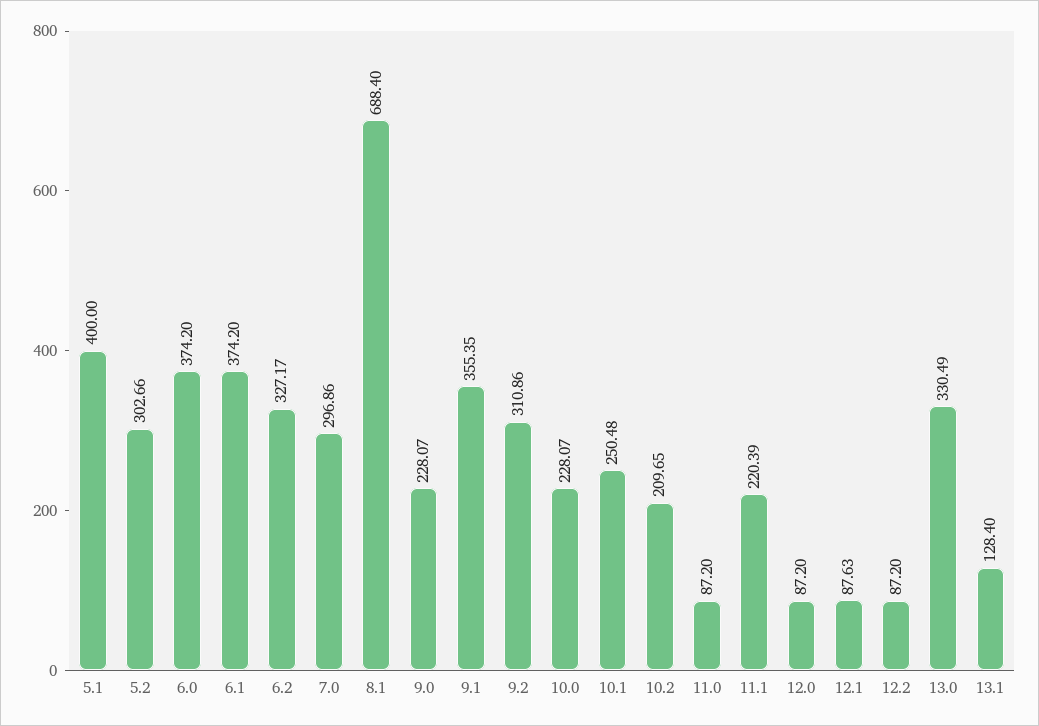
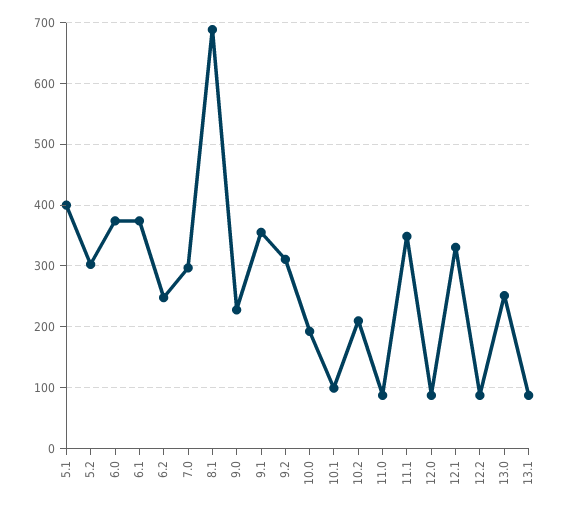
6.2: 327.17 -> 250
10.0: 228.07 -> 190
10.1: 250.48 -> 100
11.1: 220.39 -> 350
12.1: 87.63 -> 330
13.0: 330.49 -> 250
13.1: 128.4 -> 90

